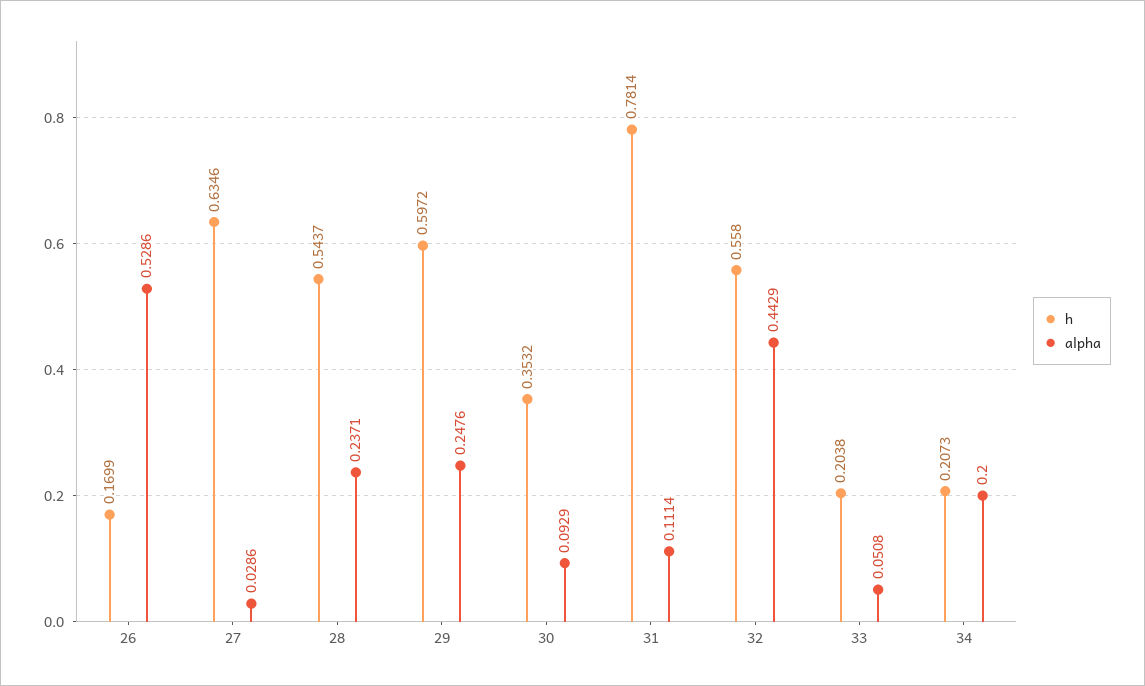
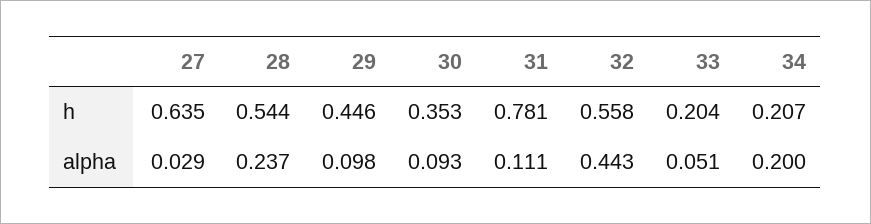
h, 26: 0.1699 -> none
alpha, 26: 0.5286 -> none
h, 29: 0.5972 -> 0.446
alpha, 29: 0.2476 -> 0.098

